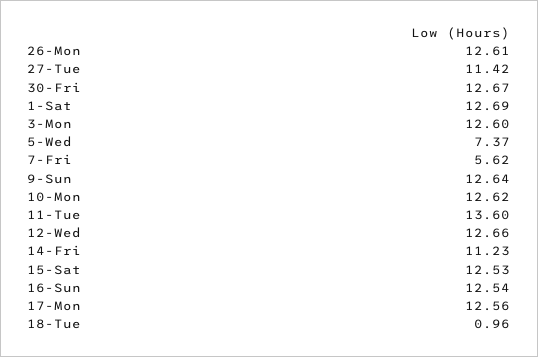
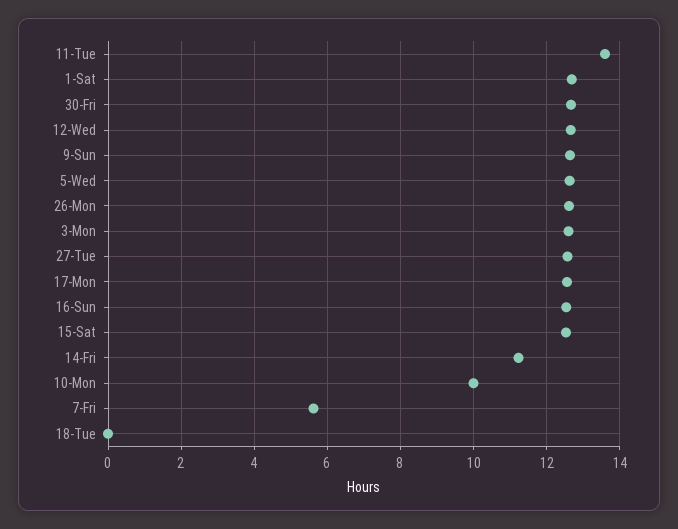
27-Tue: 11.42 -> 12.6
5-Wed: 7.37 -> 12.6
10-Mon: 12.62 -> 10
18-Tue: 0.96 -> 0

